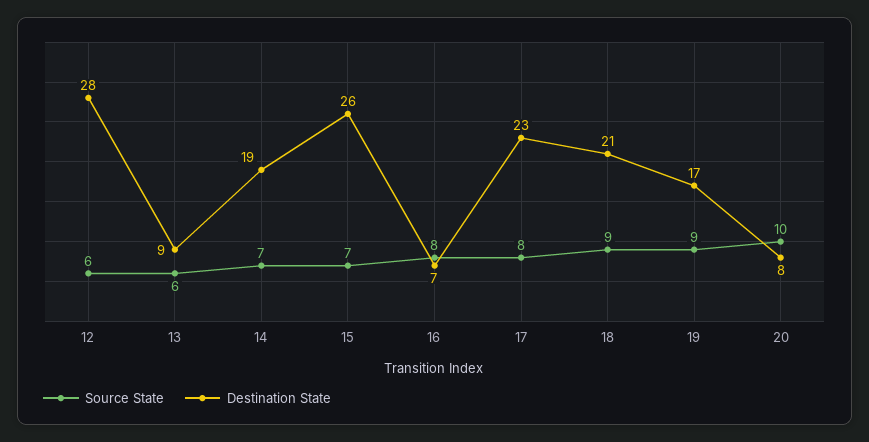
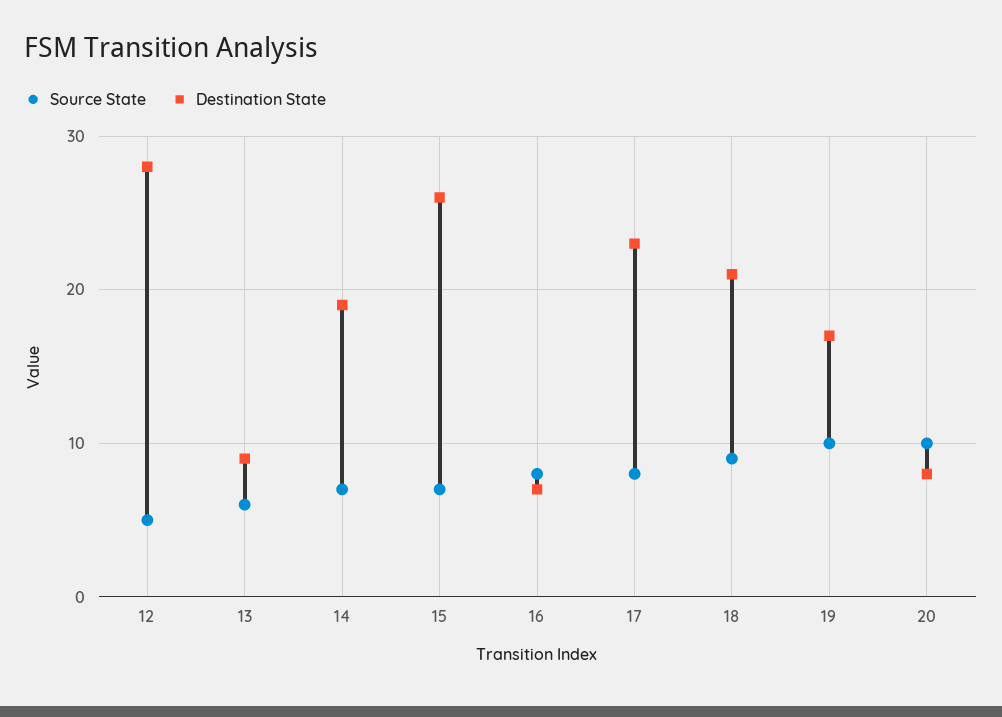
Source State, 12: 6 -> 5
Source State, 19: 9 -> 10

